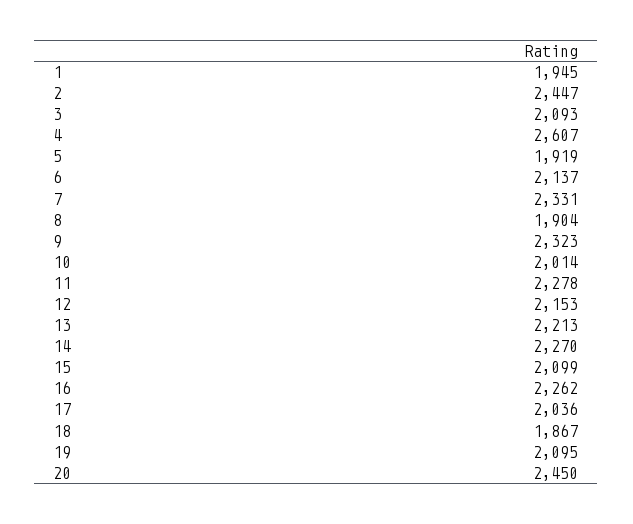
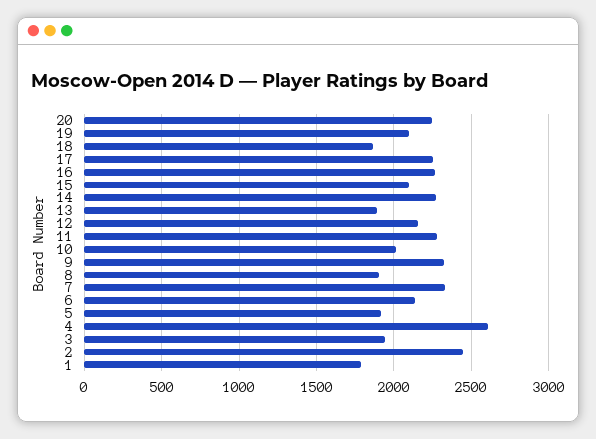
1: 1945 -> 1800
3: 2093 -> 1950
13: 2213 -> 1900
17: 2036 -> 2250
20: 2450 -> 2250

